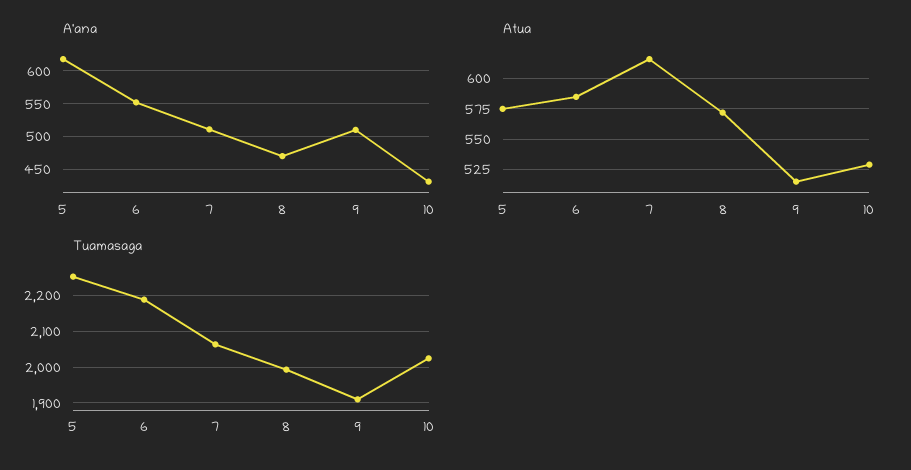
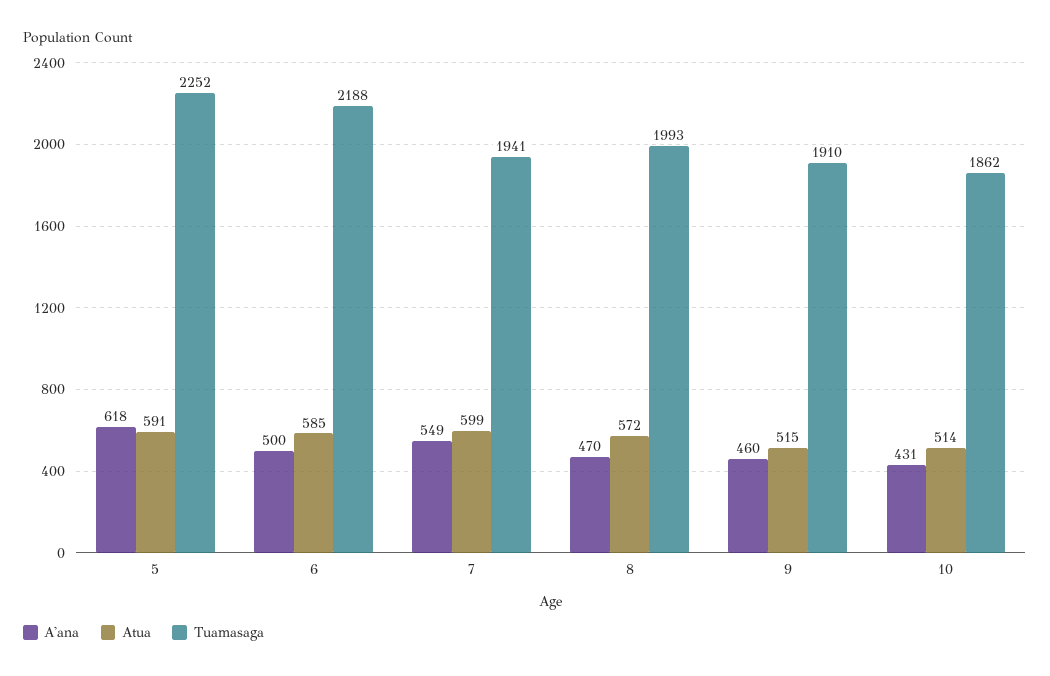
A'ana, 6: 550 -> 500
A'ana, 7: 510 -> 549
A'ana, 9: 510 -> 460
Atua, 5: 575 -> 591
Atua, 7: 615 -> 599
Atua, 10: 530 -> 514
Tuamasaga, 7: 2060 -> 1941
Tuamasaga, 10: 2020 -> 1862

